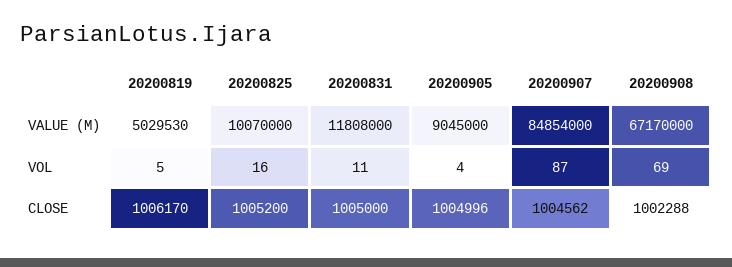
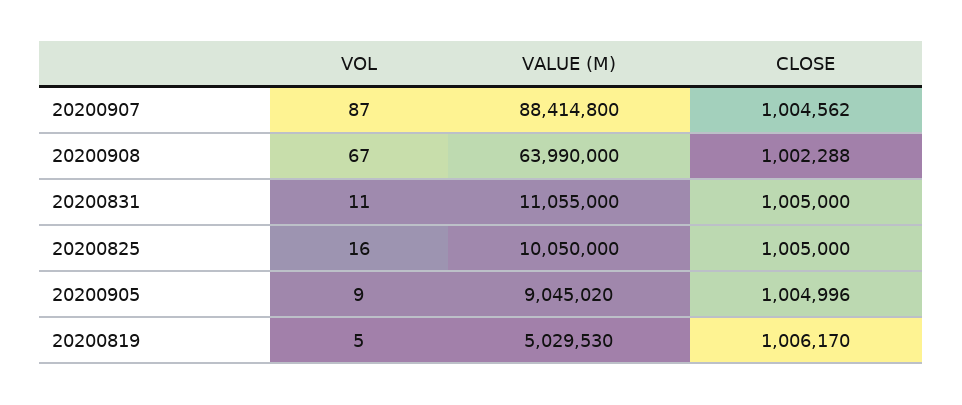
20200825, VALUE (M): 10070000 -> 10050000
20200831, VALUE (M): 11808000 -> 11055000
20200905, VALUE (M): 9045000 -> 9045020
20200907, VALUE (M): 84854000 -> 88414800
20200908, VALUE (M): 67170000 -> 63990000
20200905, VOL: 4 -> 9
20200908, VOL: 69 -> 67
20200825, CLOSE: 1005200 -> 1005000

